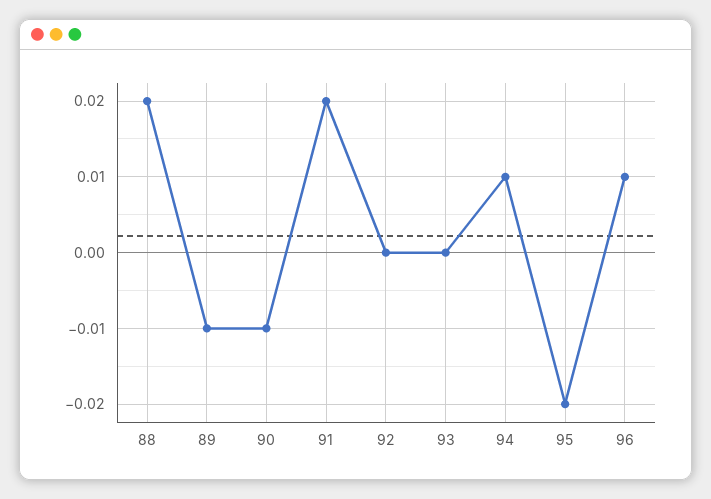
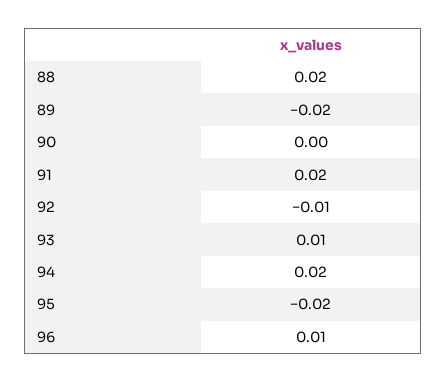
89: -0.01 -> -0.02
90: -0.01 -> 0
92: 0 -> -0.01
93: 0 -> 0.01
94: 0.01 -> 0.02

